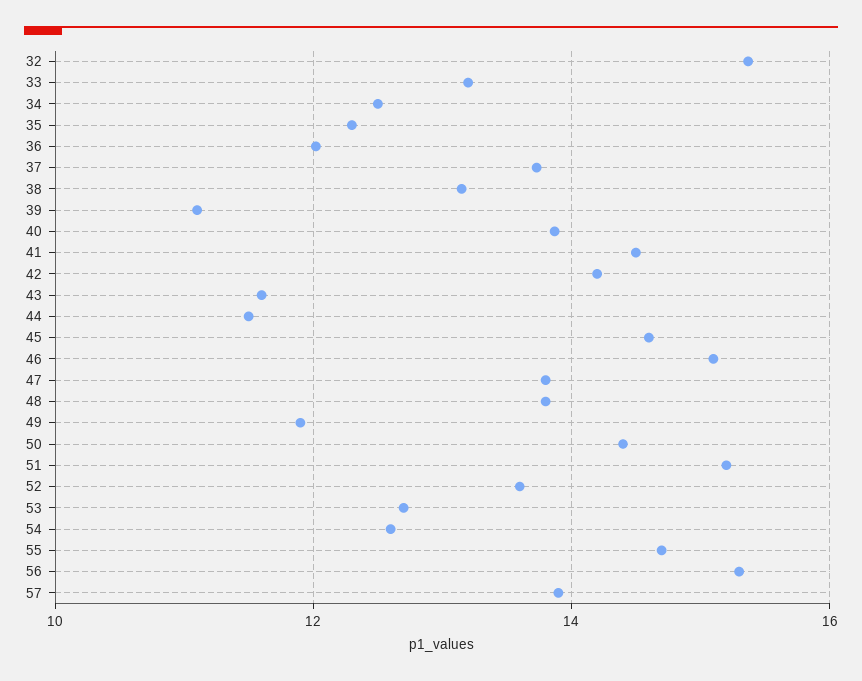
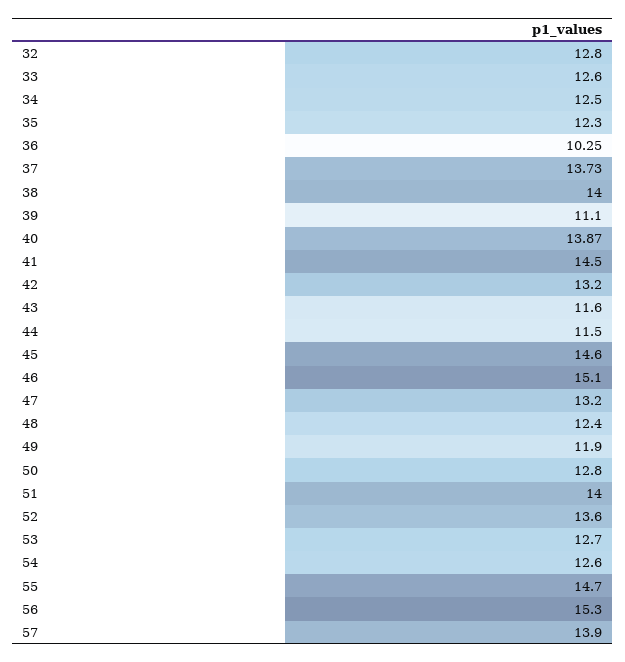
32: 15.4 -> 12.8
33: 13.2 -> 12.6
36: 12 -> 10.25
38: 13.2 -> 14
42: 14.2 -> 13.2
47: 13.8 -> 13.2
48: 13.8 -> 12.4
50: 14.4 -> 12.8
51: 15.2 -> 14

